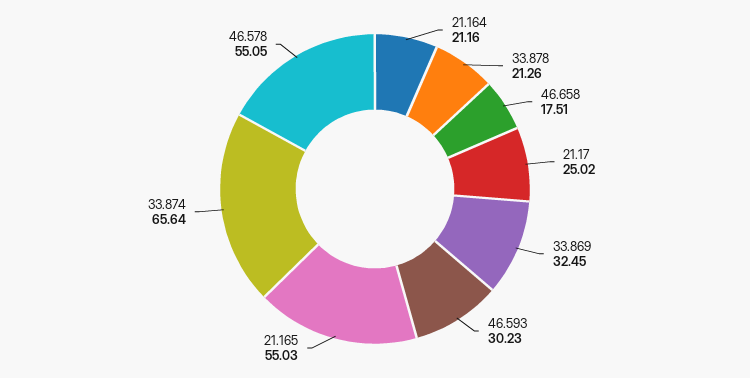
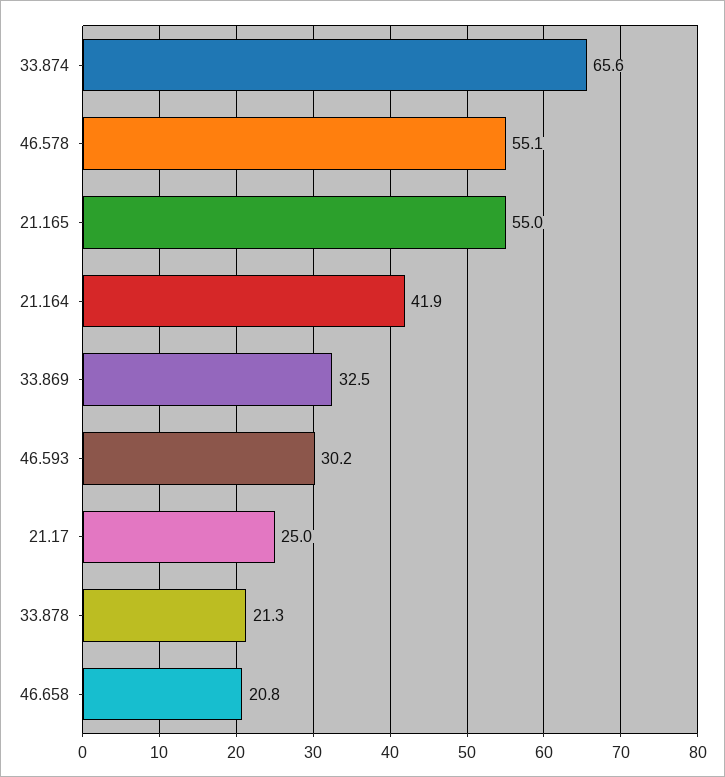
21.164: 21.16 -> 41.9
46.658: 17.51 -> 20.8

